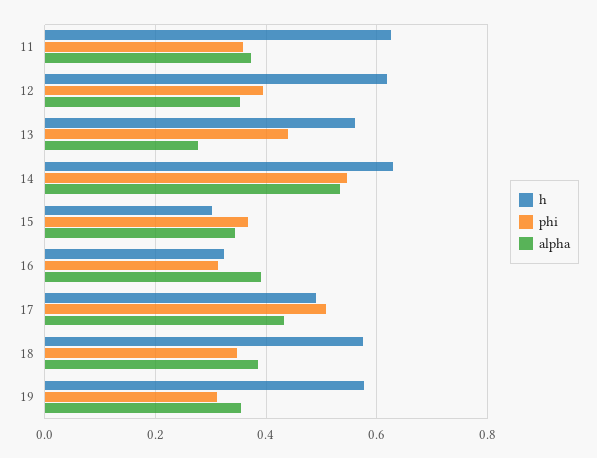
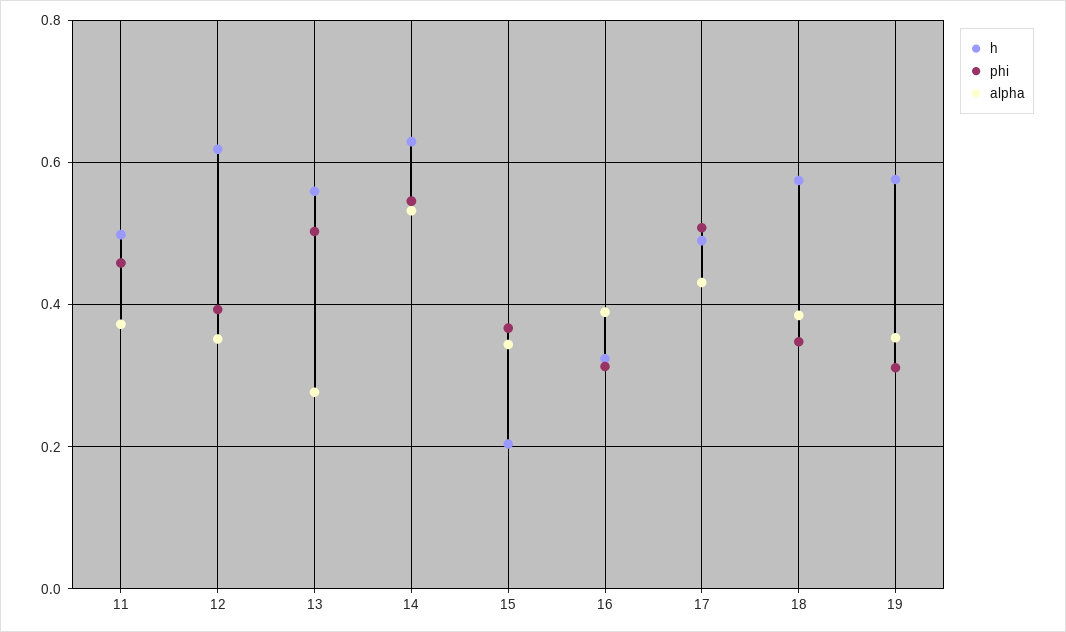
h, 11: 0.62 -> 0.5
phi, 11: 0.36 -> 0.46
phi, 13: 0.44 -> 0.5
h, 15: 0.3 -> 0.2

